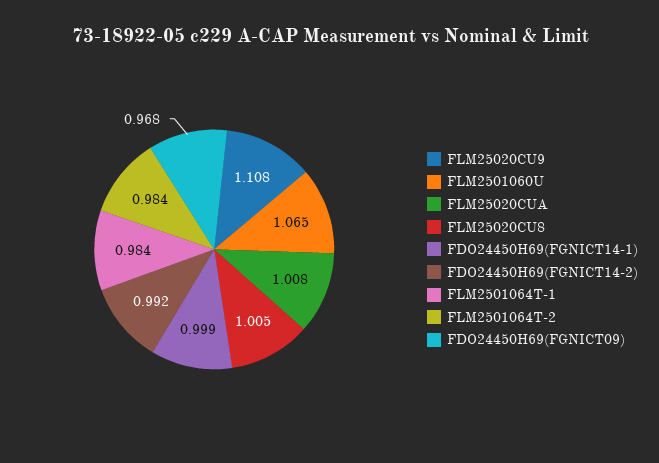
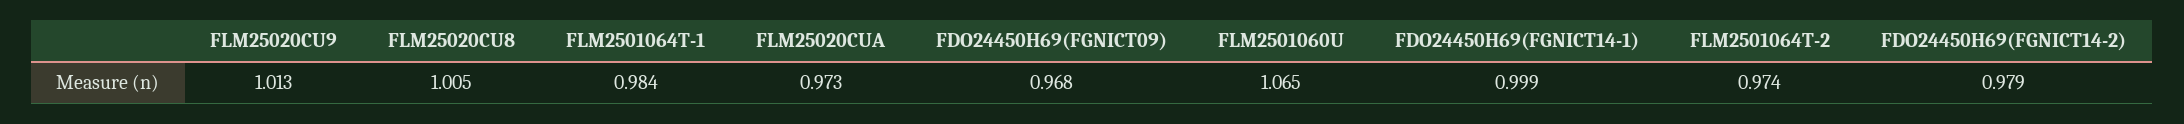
FLM25020CU9: 1.108 -> 1.013
FLM25020CUA: 1.008 -> 0.973
FDO24450H69(FGNICT14-2): 0.992 -> 0.979
FLM2501064T-2: 0.984 -> 0.974

